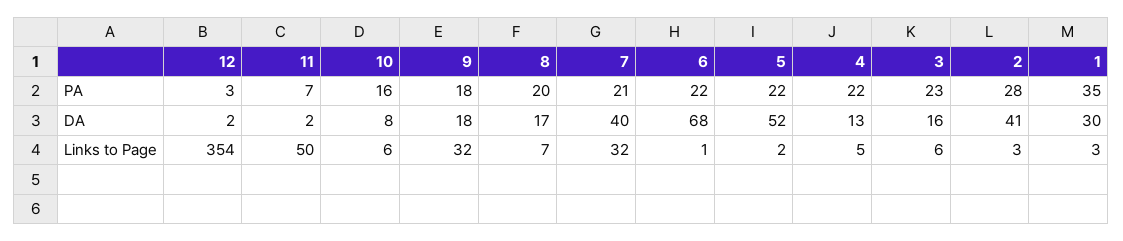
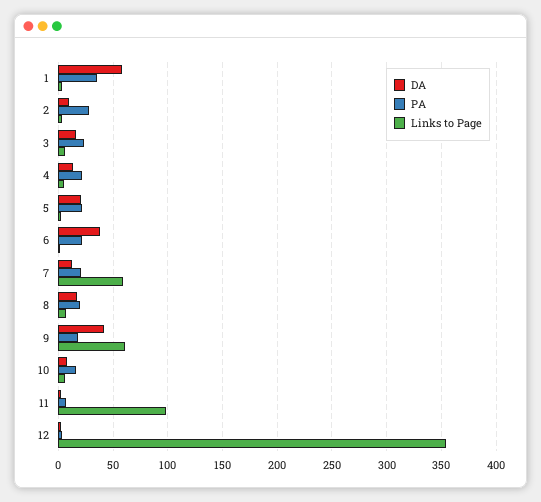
DA, 9: 18 -> 40
DA, 7: 40 -> 10
DA, 6: 68 -> 40
DA, 5: 52 -> 20
DA, 2: 41 -> 10
DA, 1: 30 -> 60
Links to Page, 11: 50 -> 100
Links to Page, 9: 32 -> 60
Links to Page, 7: 32 -> 60

